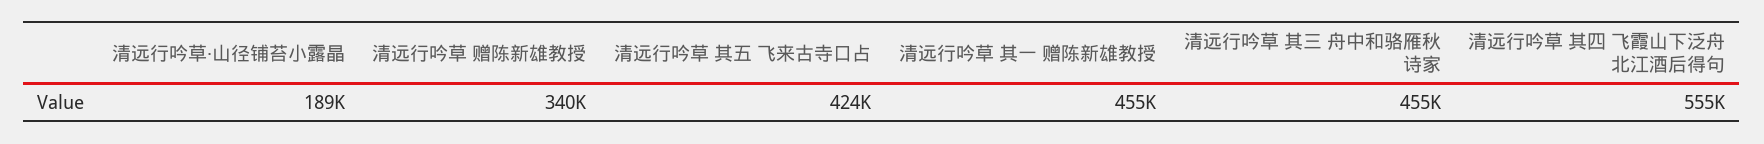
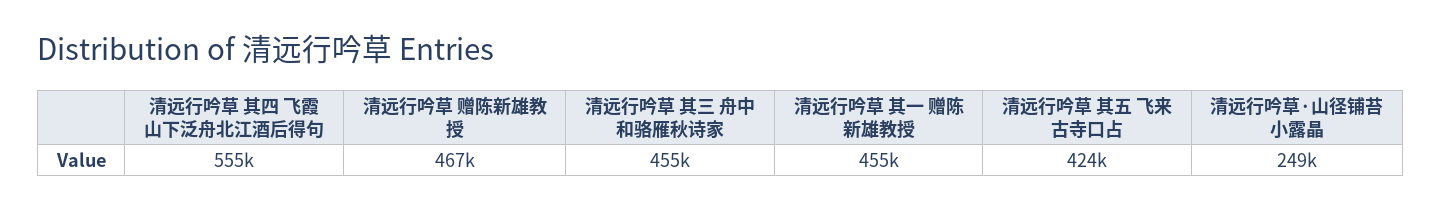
清远行吟草·山径铺苔小露晶: 189000 -> 249000
清远行吟草 赠陈新雄教授: 340000 -> 467000

